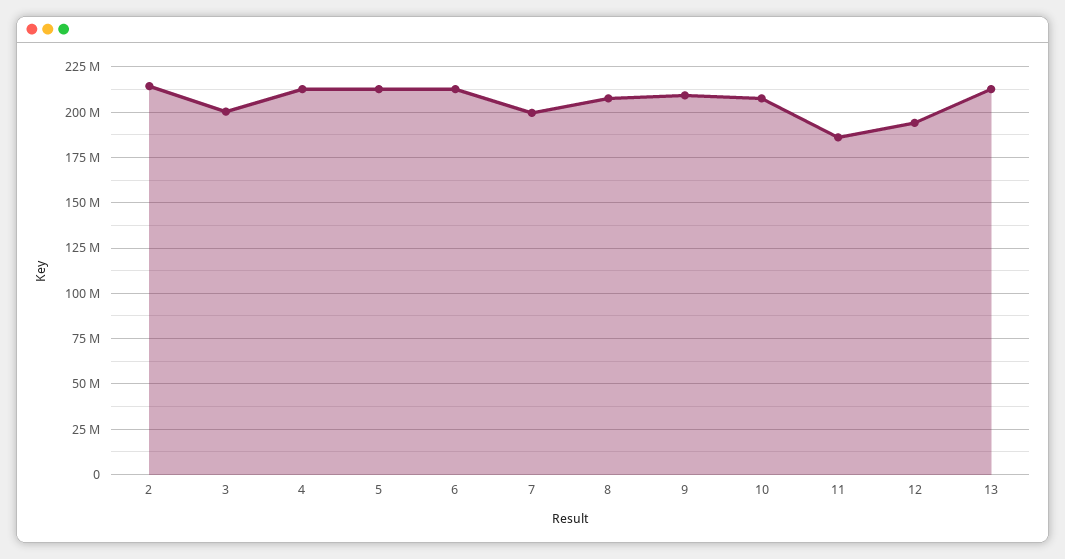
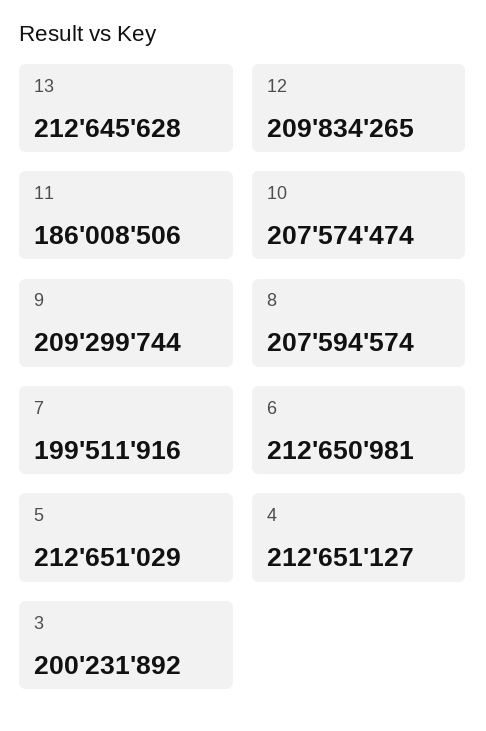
2: 215000000 -> none
12: 195000000 -> 209834265

